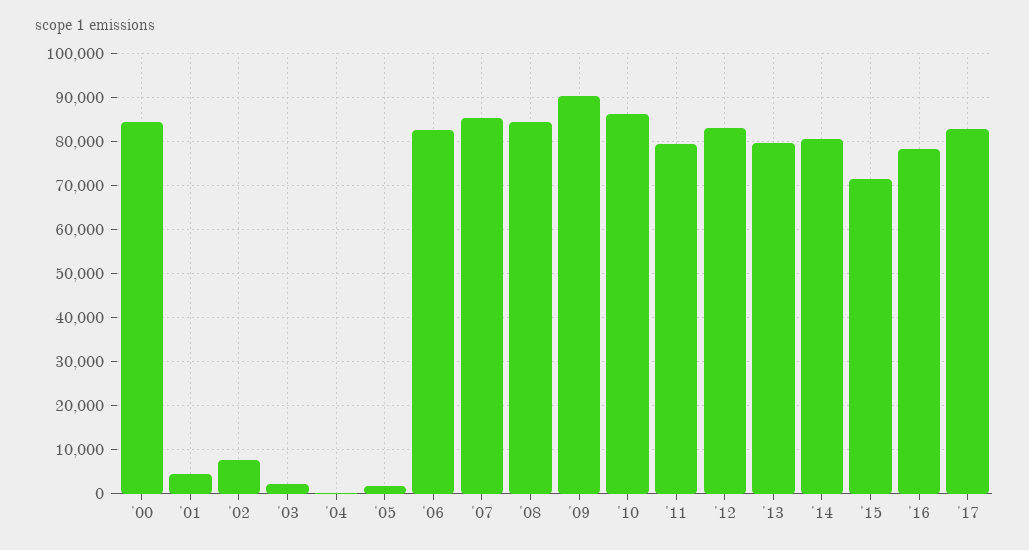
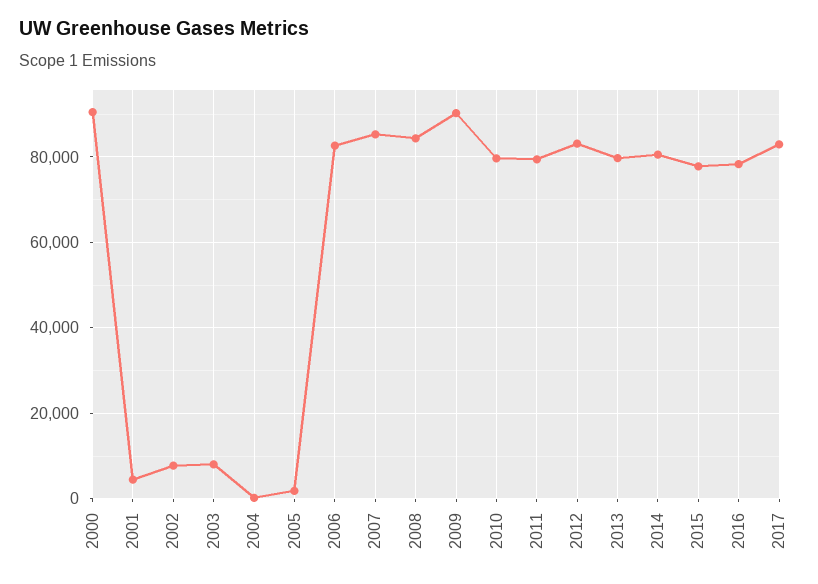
'00: 84000 -> 90000
'03: 2000 -> 8000
'10: 86000 -> 80000
'15: 72000 -> 78000

